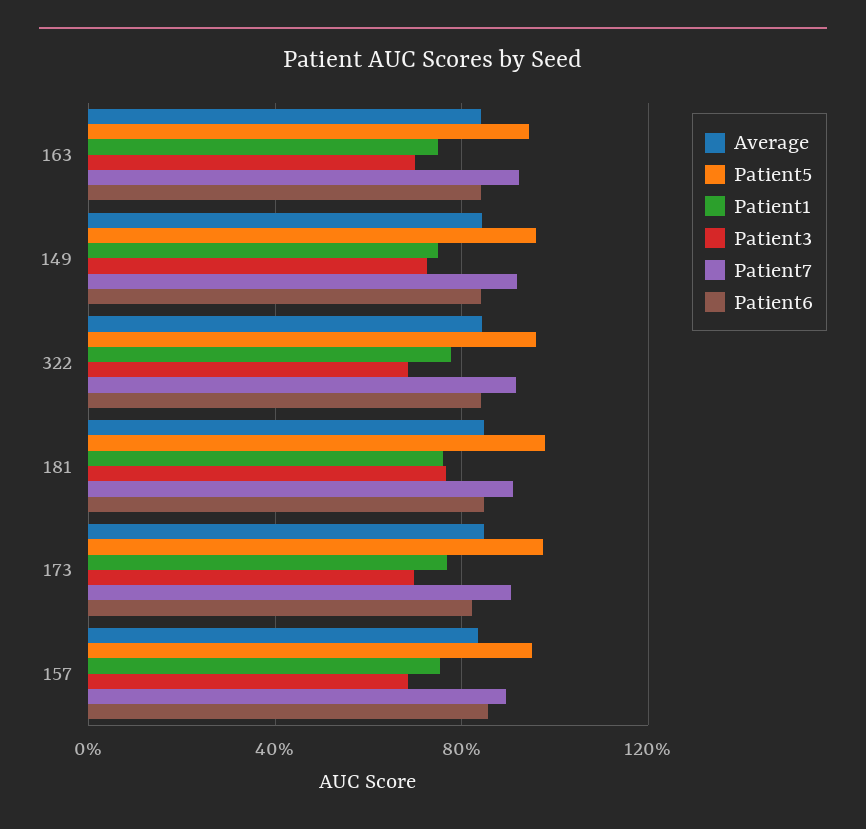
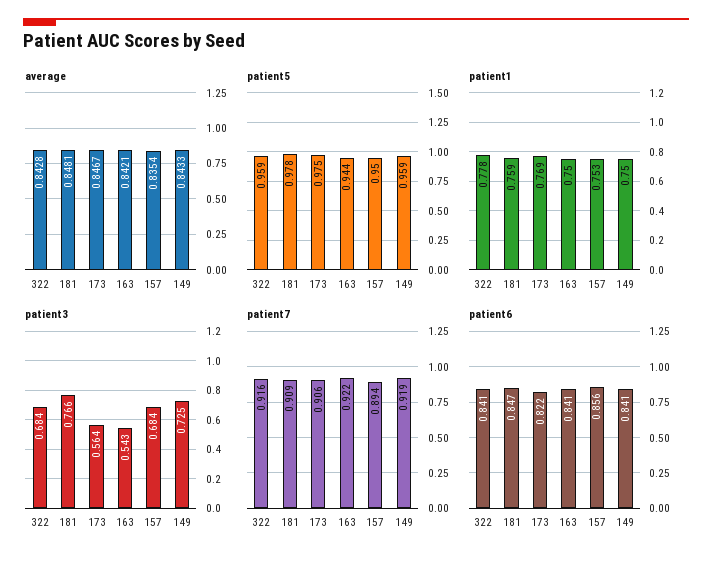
Patient3, 163: 0.7 -> 0.543
Patient3, 173: 0.7 -> 0.564

